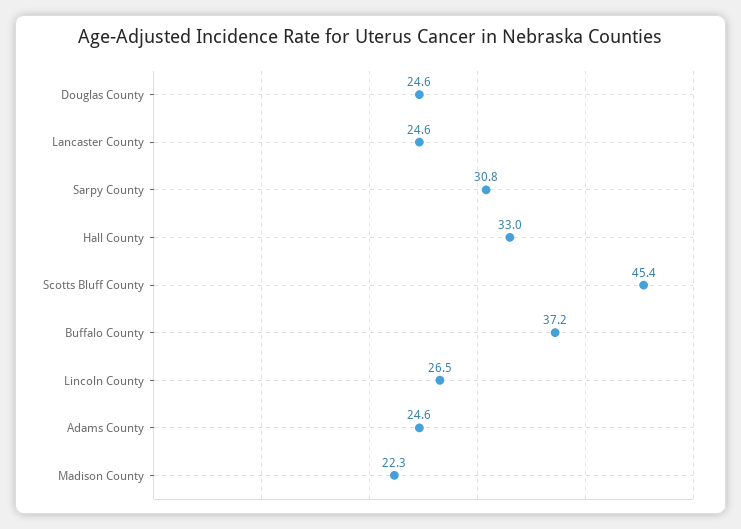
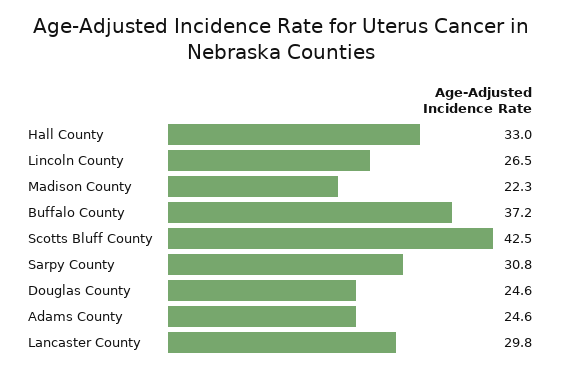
Lancaster County: 24.6 -> 29.8
Scotts Bluff County: 45.4 -> 42.5

